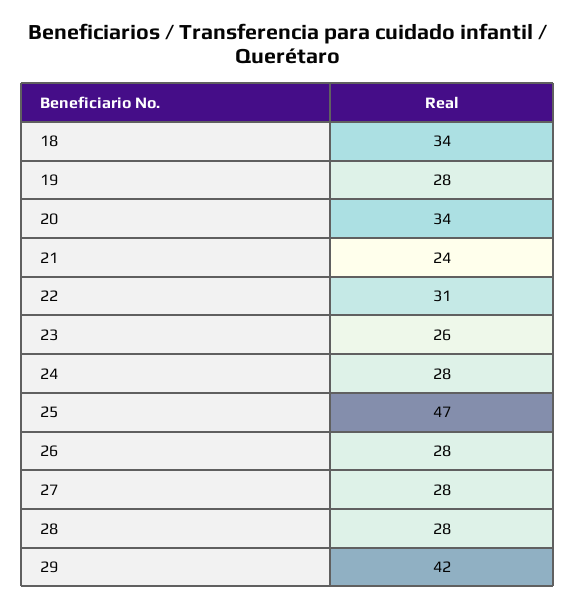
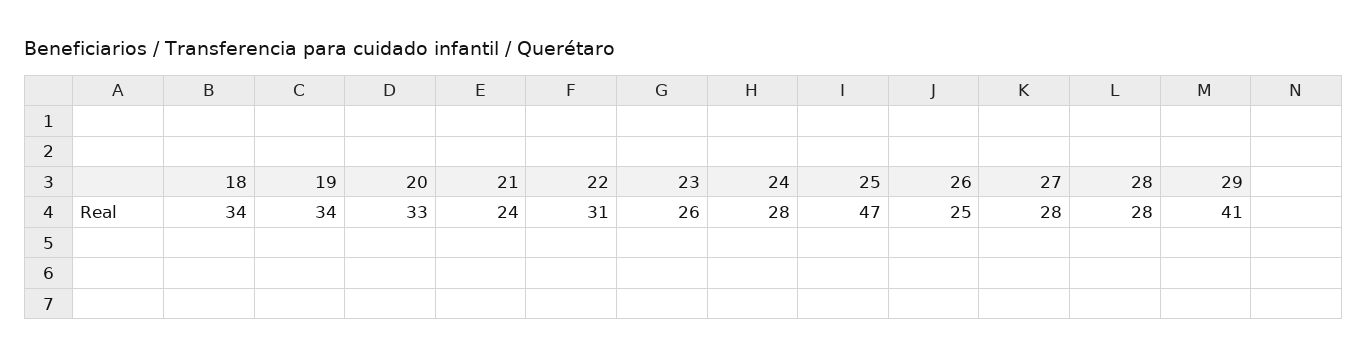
19: 28 -> 34
20: 34 -> 33
26: 28 -> 25
29: 42 -> 41

